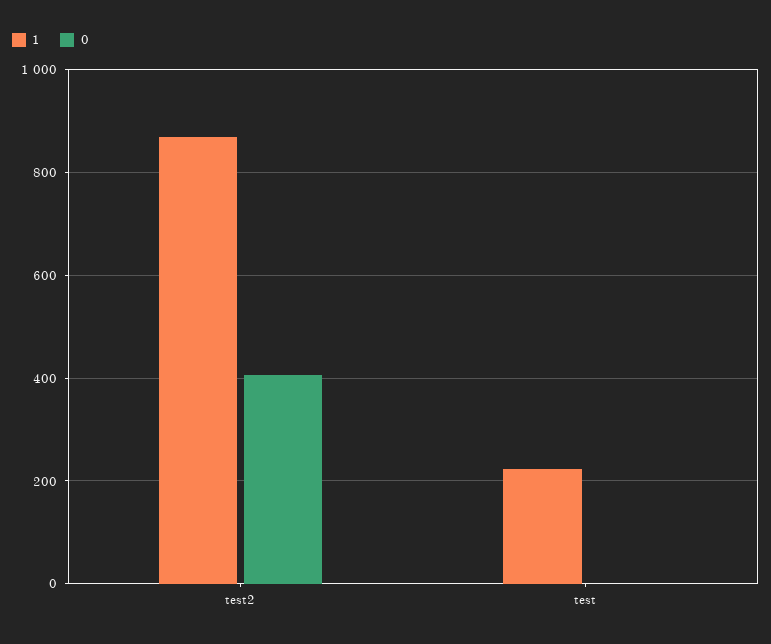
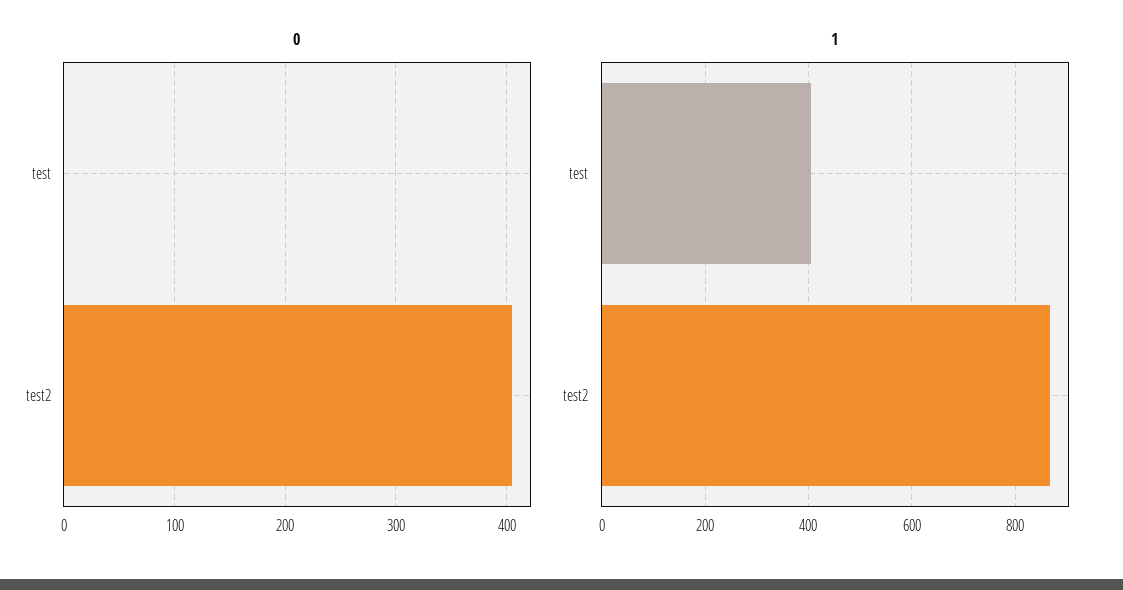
1, test: 220 -> 400

